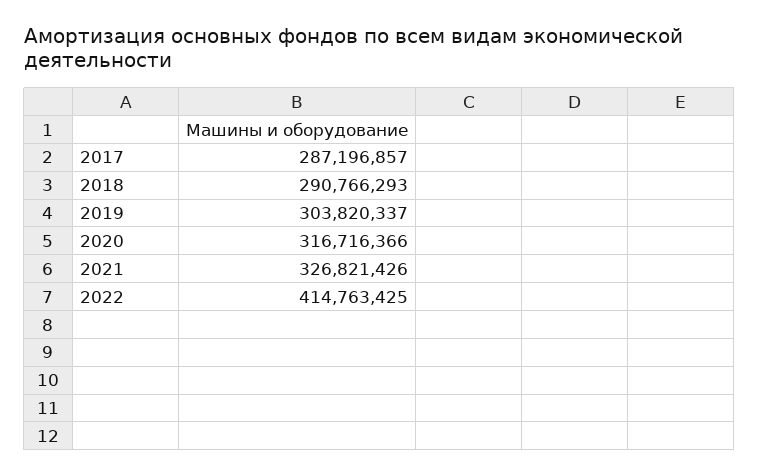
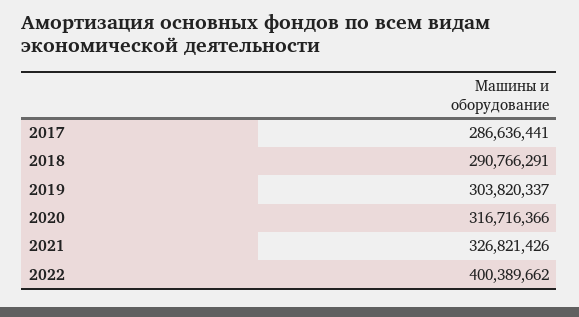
2017: 287196857 -> 286636441
2018: 290766293 -> 290766291
2022: 414763425 -> 400389662

